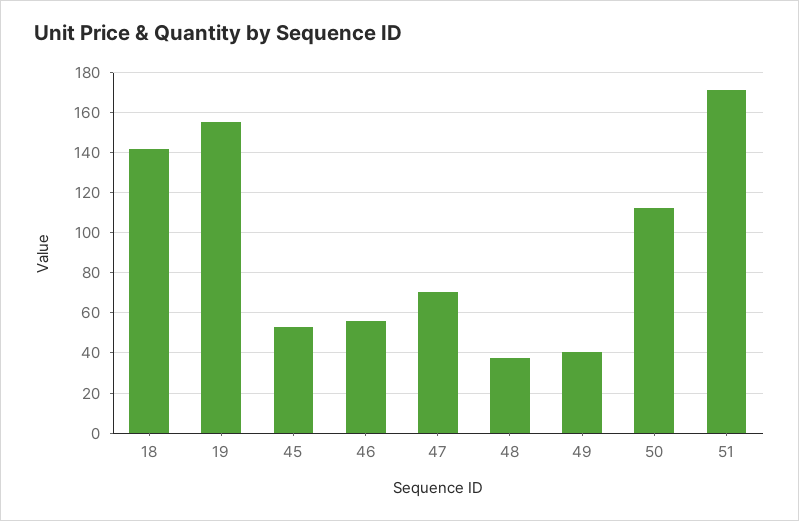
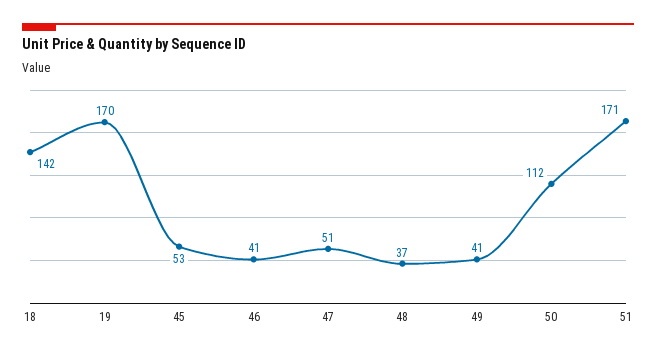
19: 155 -> 170
46: 55 -> 41
47: 70 -> 51

